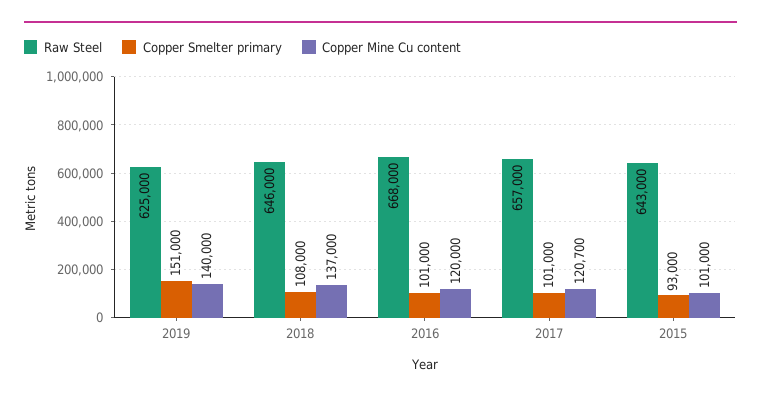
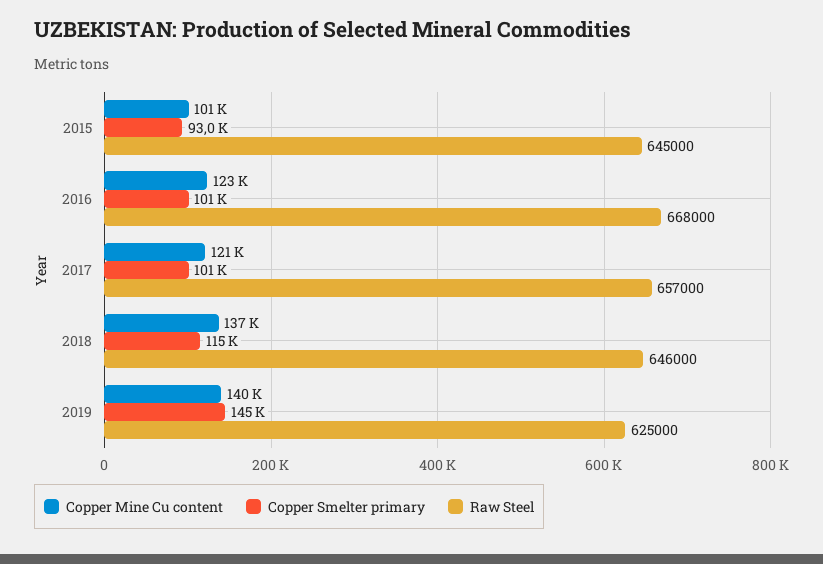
Copper Smelter primary, 2019: 151000 -> 145000
Copper Smelter primary, 2018: 108000 -> 115000
Copper Mine Cu content, 2016: 120000 -> 123000
Raw Steel, 2015: 643000 -> 645000

